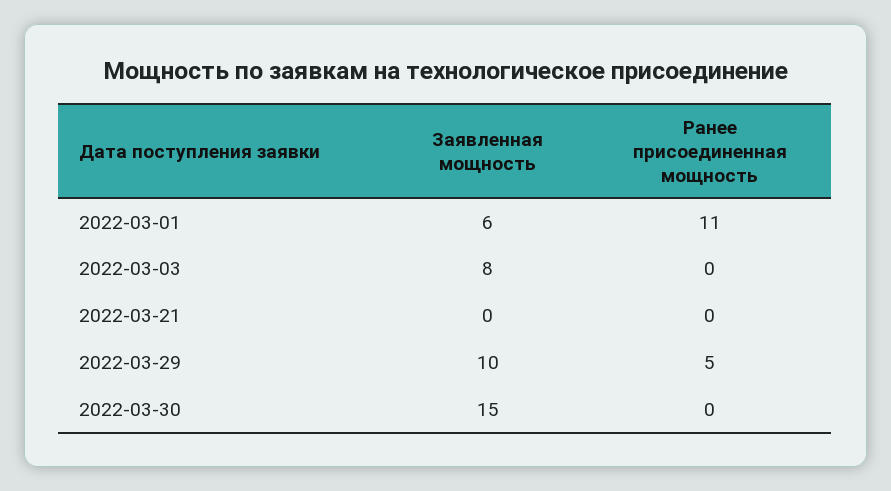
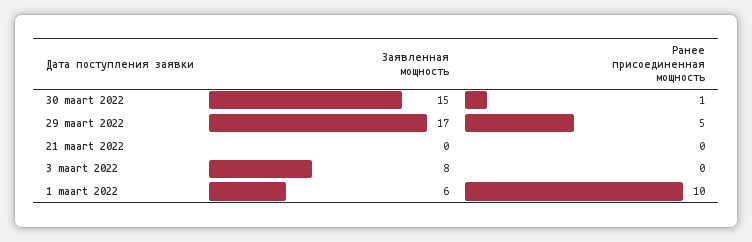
Ранее присоединенная мощность, 2022-03-01: 11 -> 10
Заявленная мощность, 2022-03-29: 10 -> 17
Ранее присоединенная мощность, 2022-03-30: 0 -> 1

